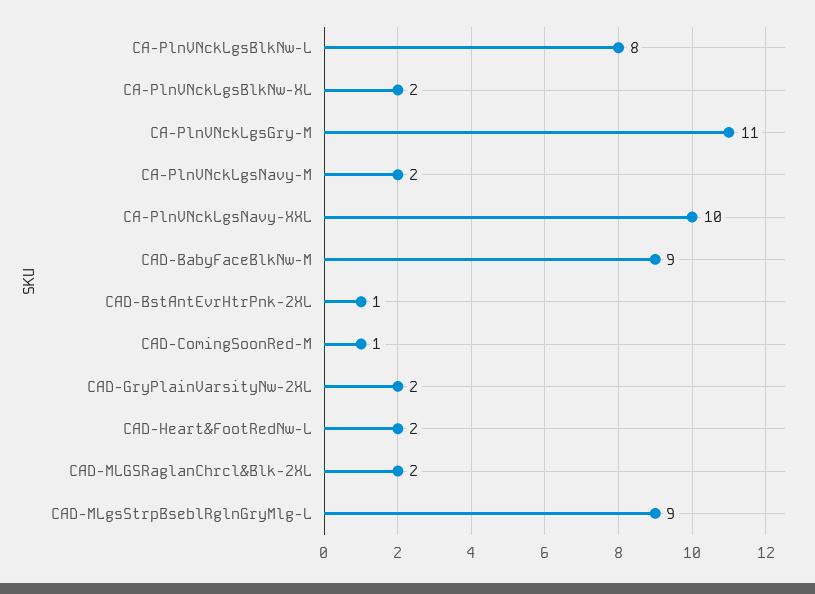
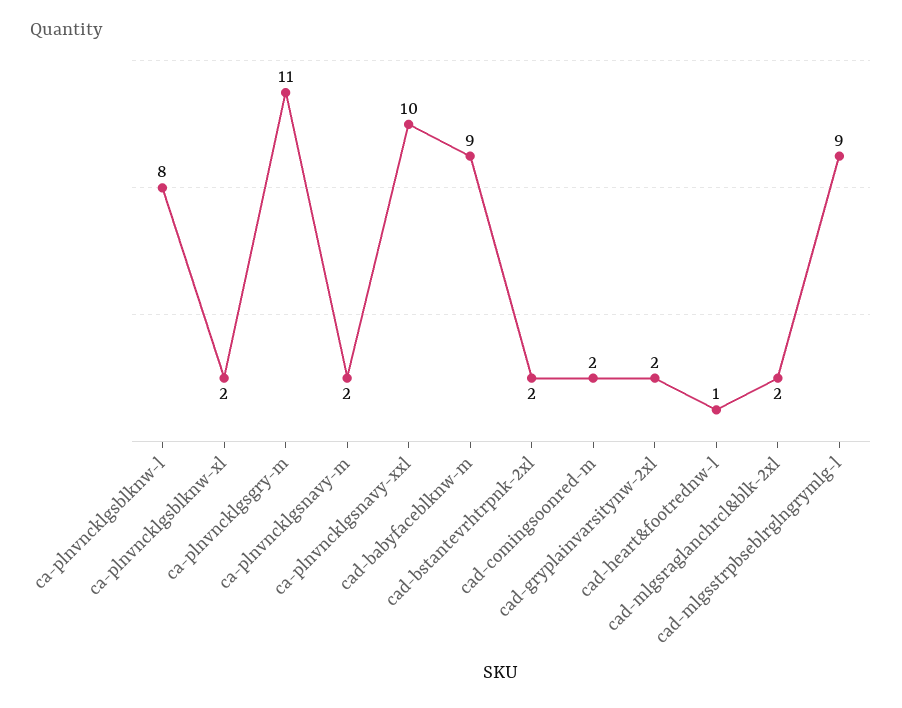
CAD-BstAntEvrHtrPnk-2XL: 1 -> 2
CAD-ComingSoonRed-M: 1 -> 2
CAD-Heart&FootRedNw-L: 2 -> 1

